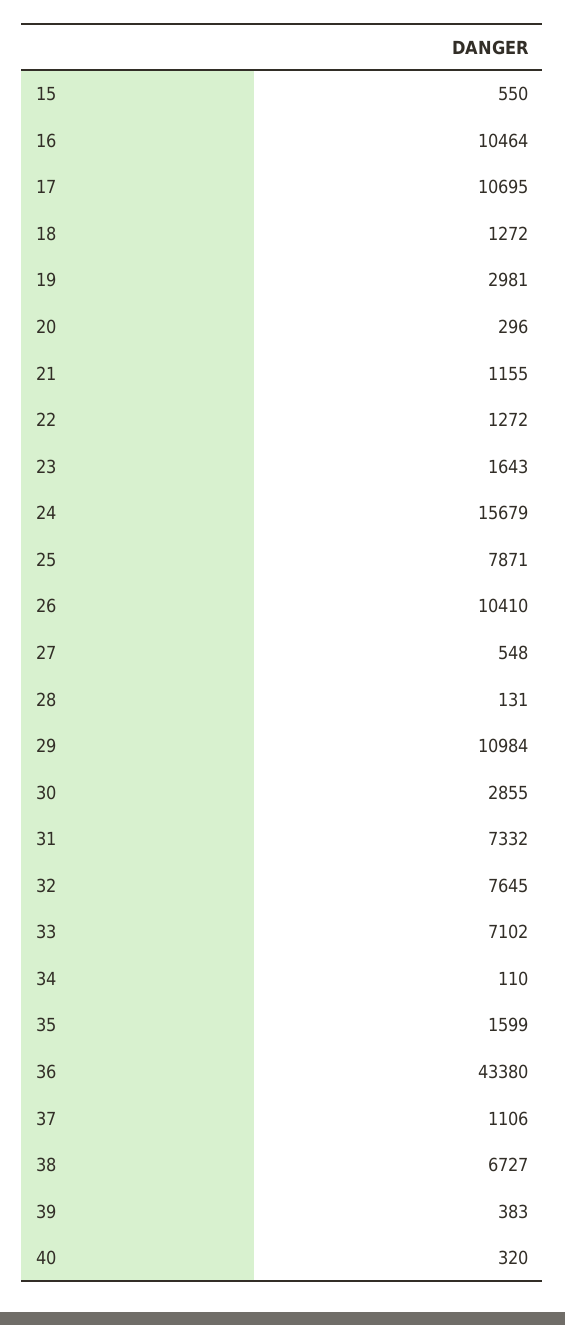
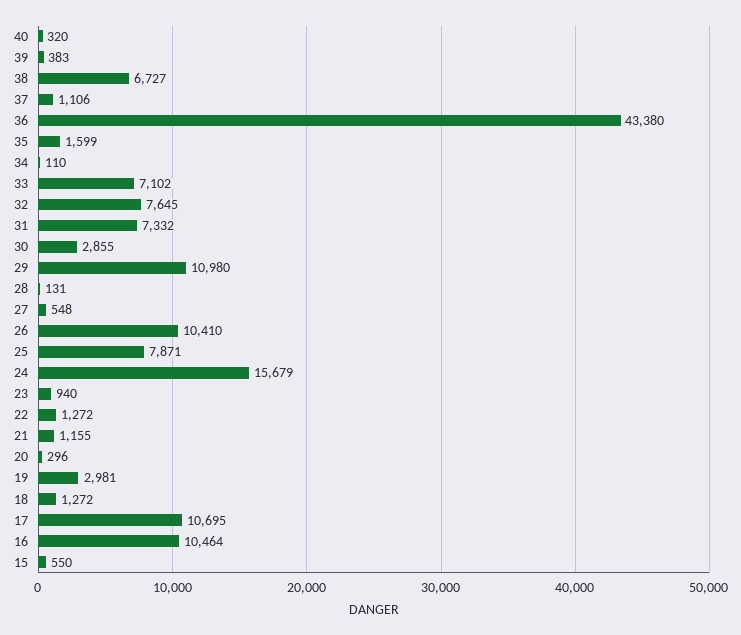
23: 1643 -> 940
29: 10984 -> 10980

